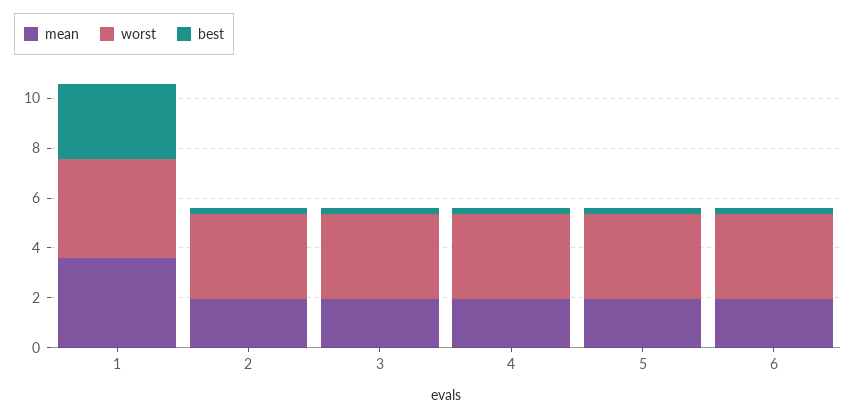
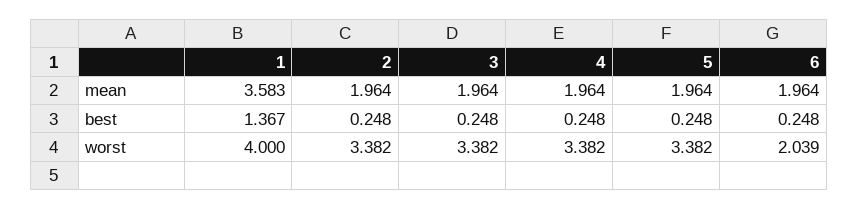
best, 1: 3 -> 1.367
worst, 6: 3.5 -> 2.039

